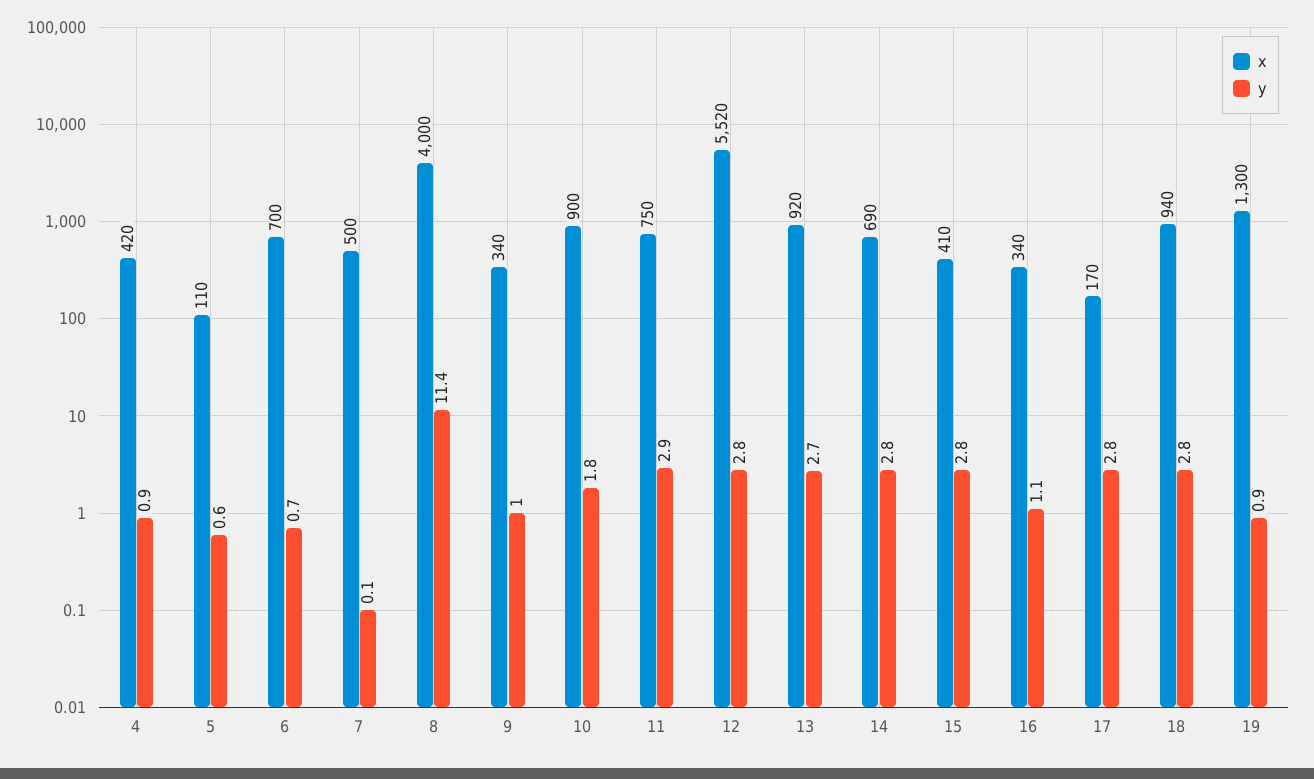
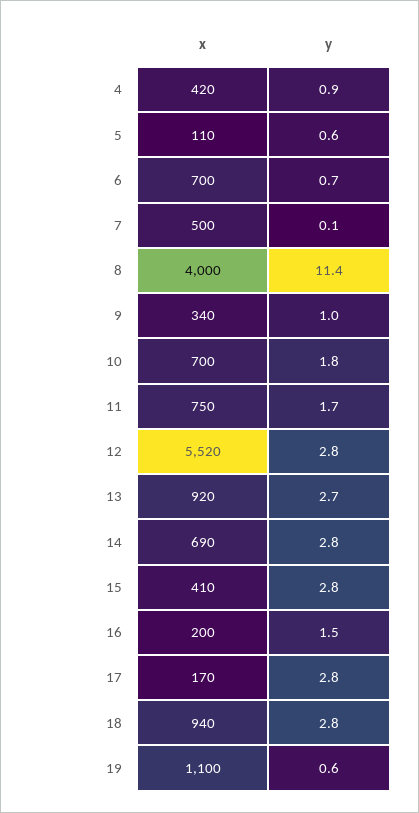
x, 10: 900 -> 700
y, 11: 2.9 -> 1.7
x, 16: 340 -> 200
y, 16: 1.1 -> 1.5
x, 19: 1300 -> 1100
y, 19: 0.9 -> 0.6

